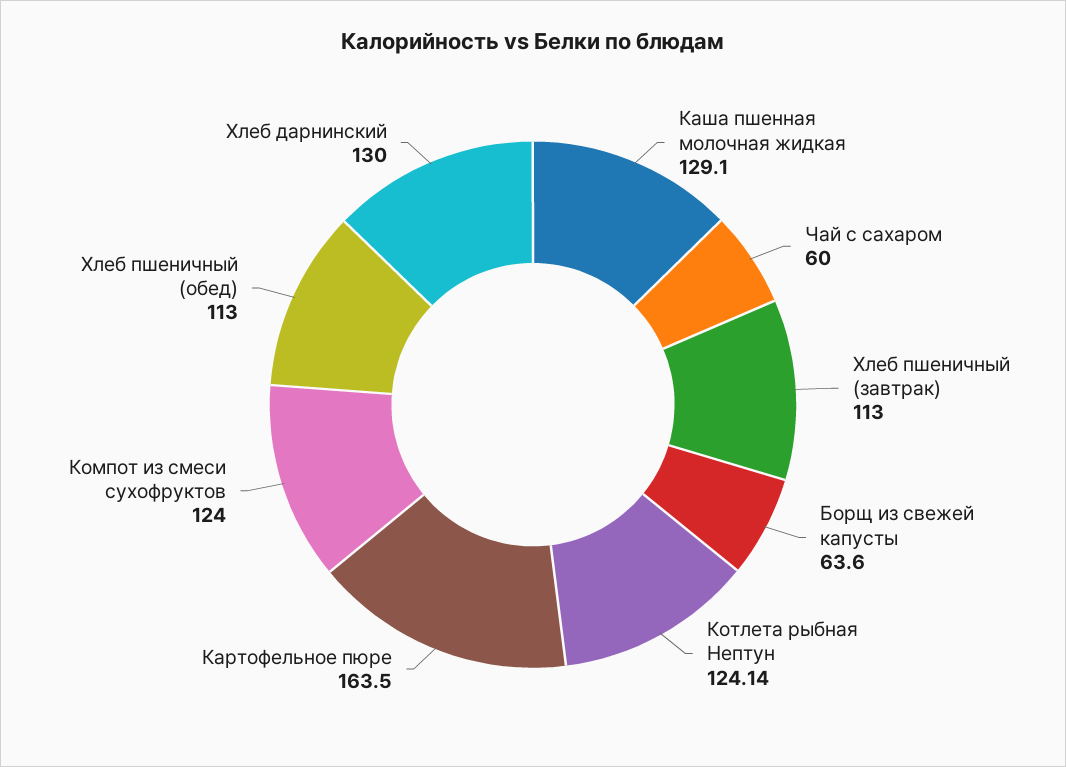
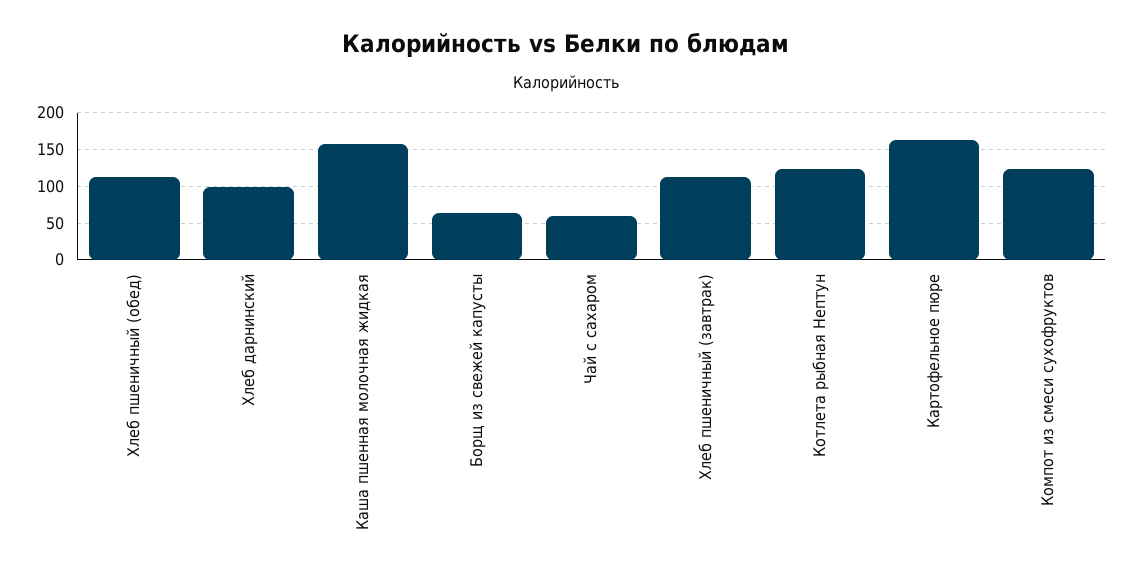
Каша пшенная молочная жидкая: 129.1 -> 160
Хлеб дарнинский: 130 -> 100

